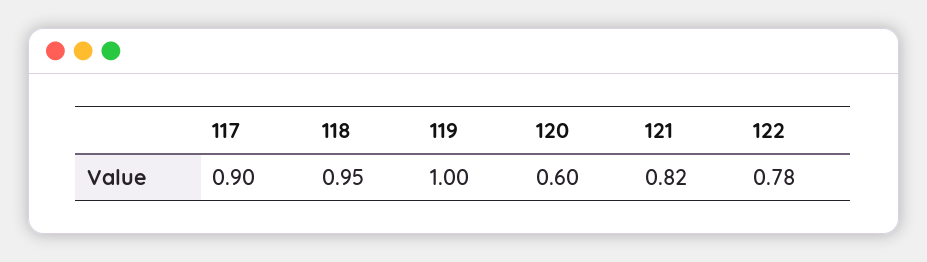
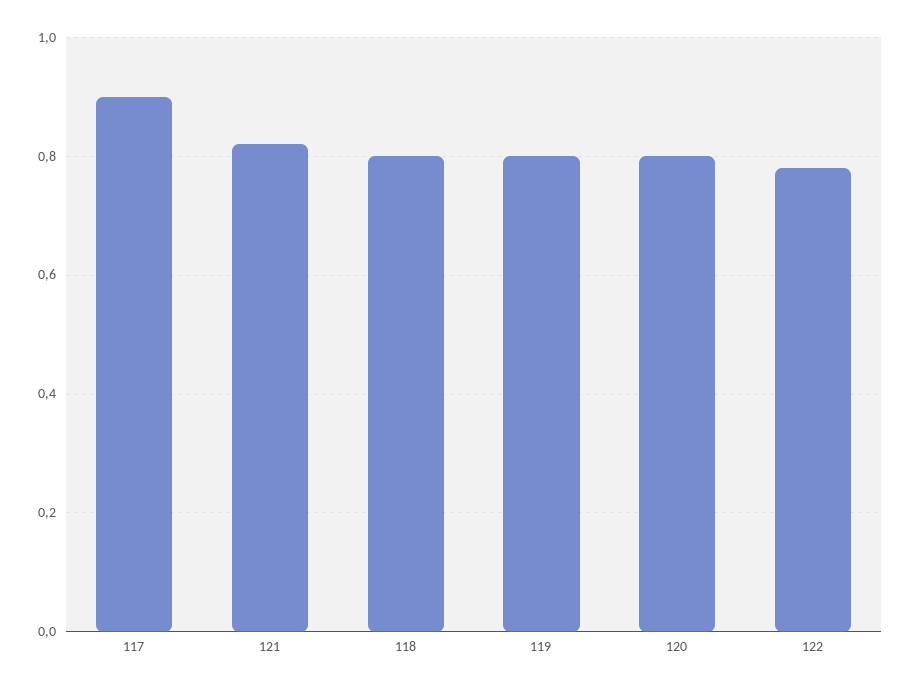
118: 0.95 -> 0.8
119: 1 -> 0.8
120: 0.6 -> 0.8

